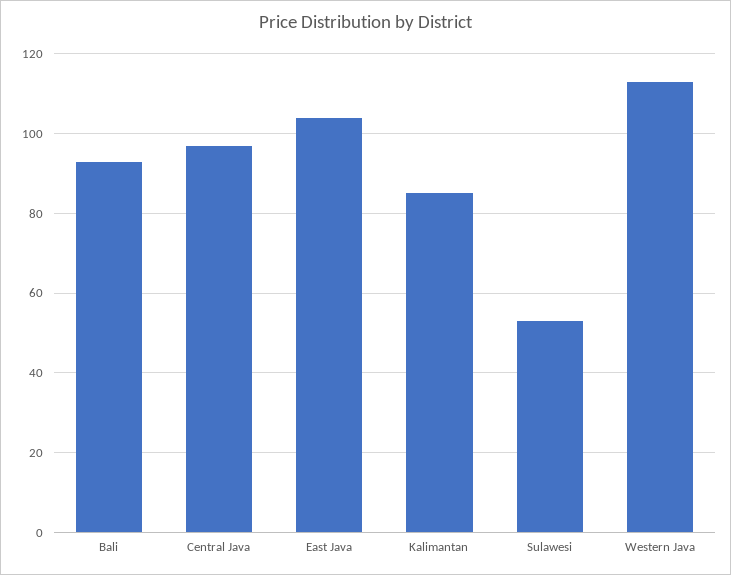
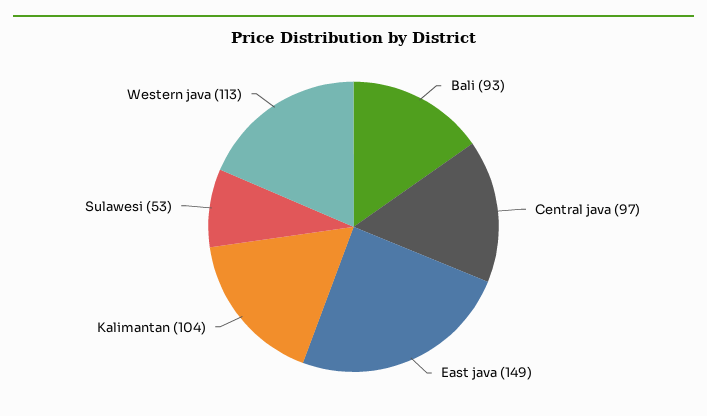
East Java: 105 -> 149
Kalimantan: 85 -> 104

